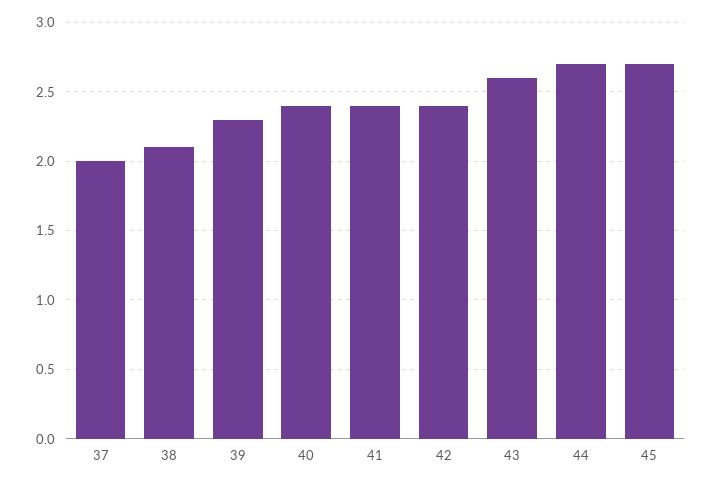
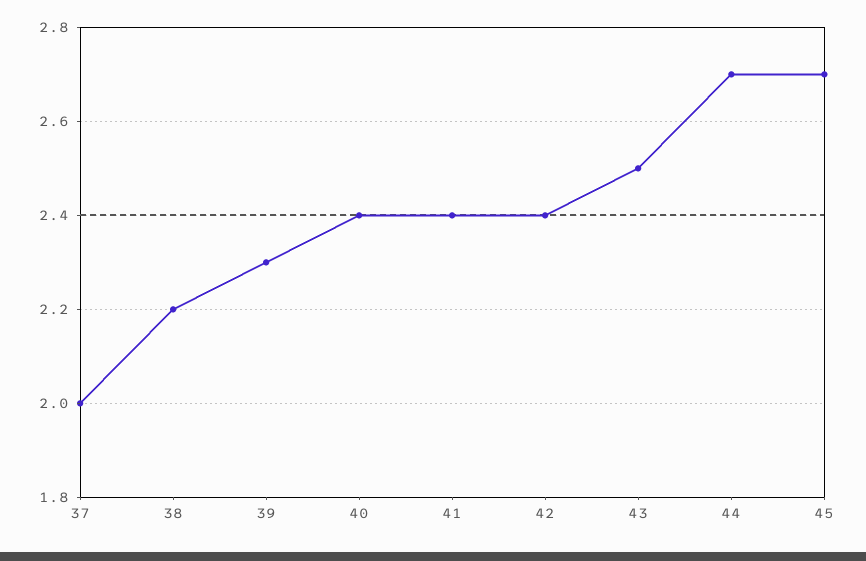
38: 2.1 -> 2.2
43: 2.6 -> 2.5

